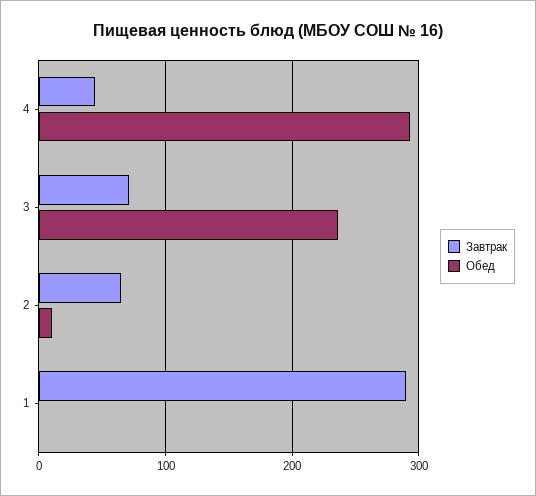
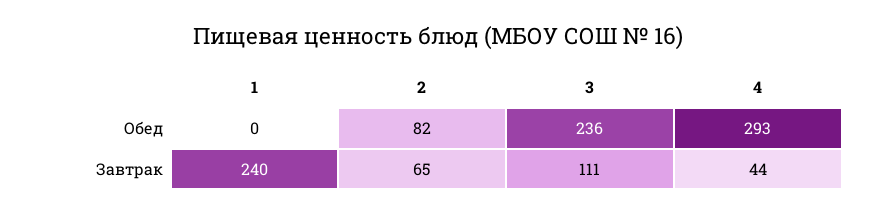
Завтрак, 3: 70 -> 111
Обед, 2: 10 -> 82
Завтрак, 1: 290 -> 240

